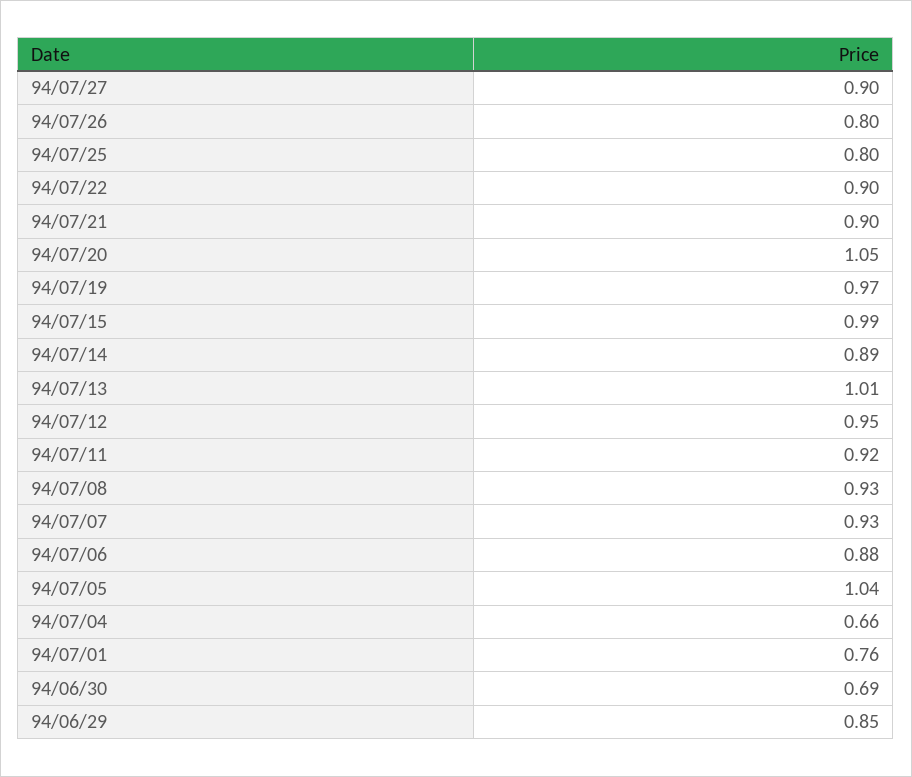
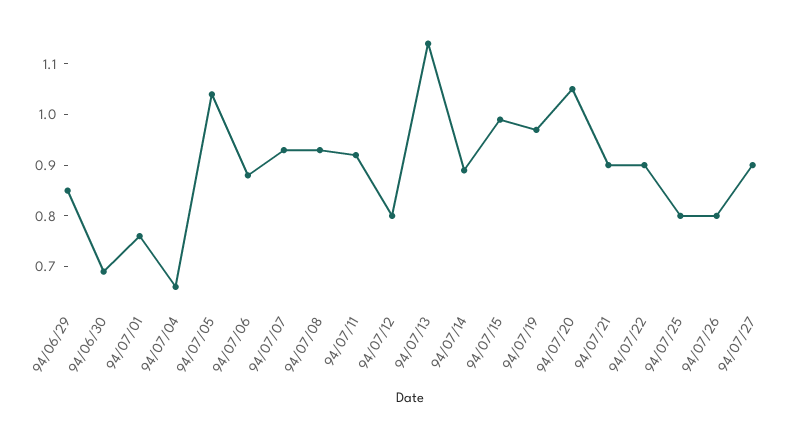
94/07/13: 1.01 -> 1.15
94/07/12: 0.95 -> 0.8

